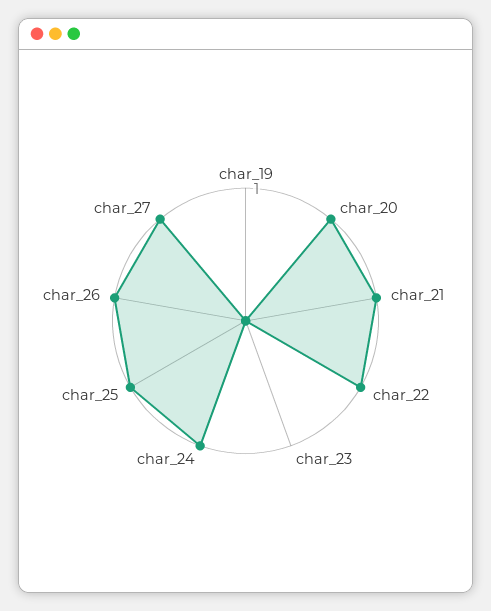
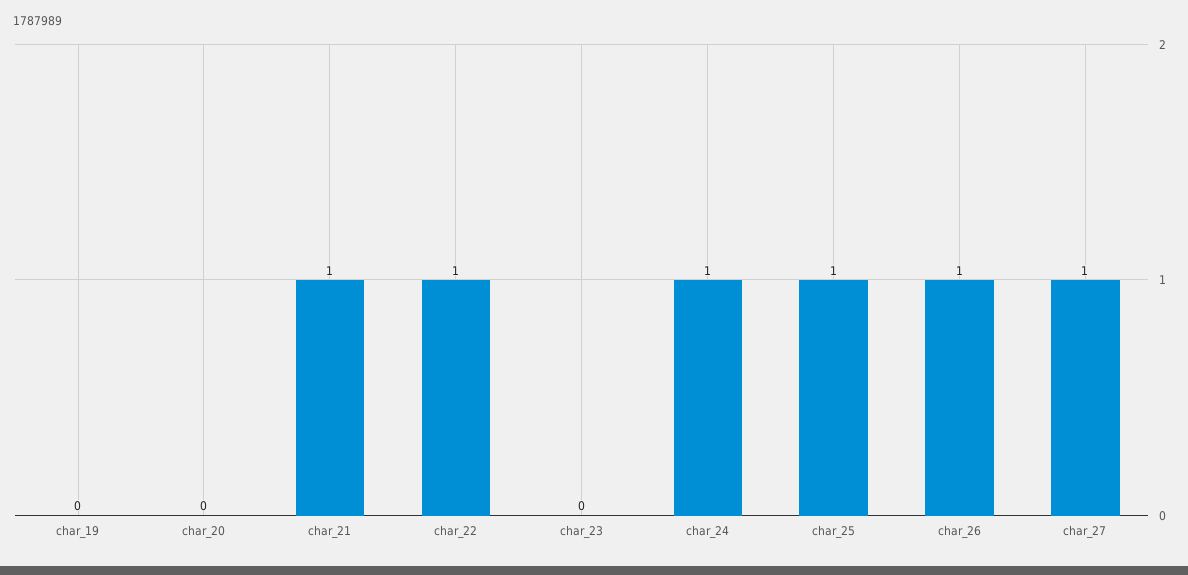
char_20: 1 -> 0

